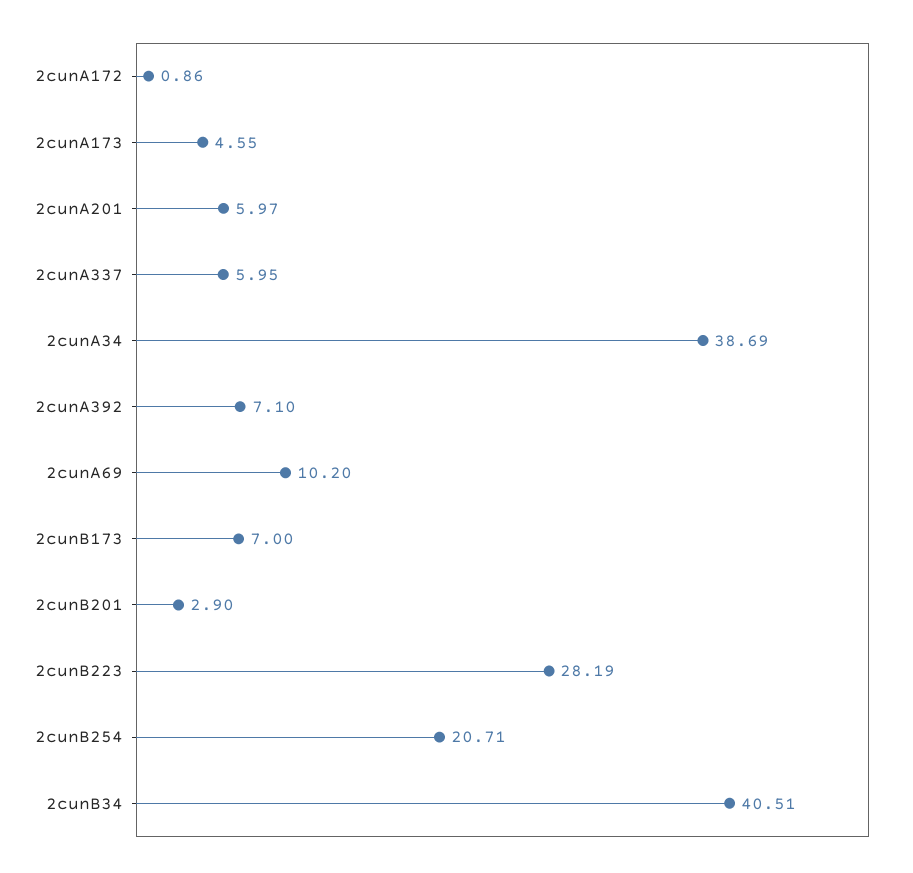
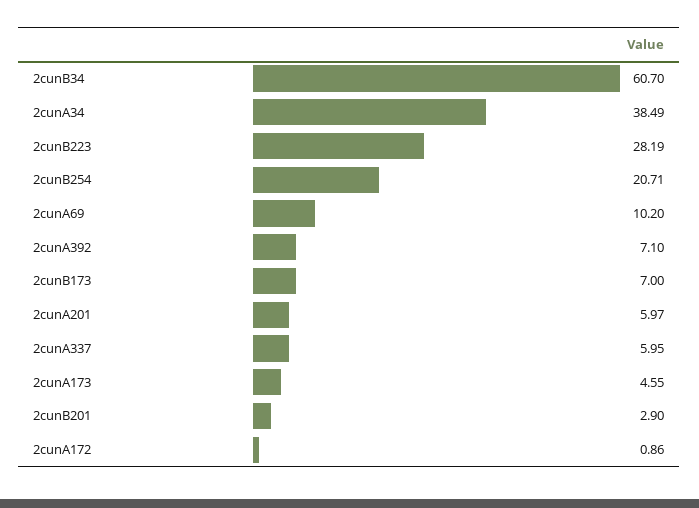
2cunA34: 38.69 -> 38.49
2cunB34: 40.51 -> 60.7

